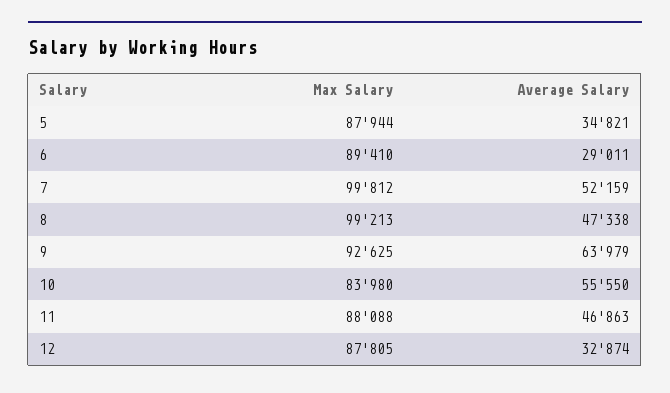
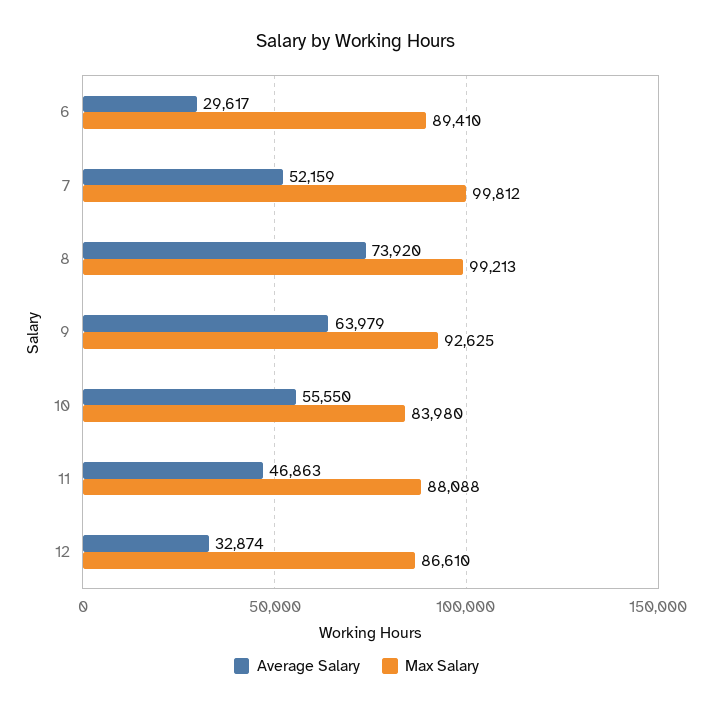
Max Salary, 5: 87944 -> none
Average Salary, 5: 34821 -> none
Average Salary, 6: 29011 -> 29617
Average Salary, 8: 47338 -> 73920
Max Salary, 12: 87805 -> 86610

